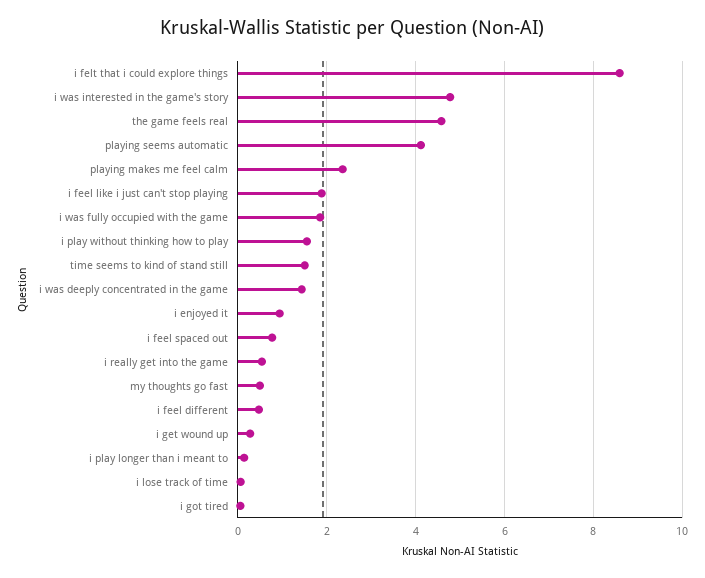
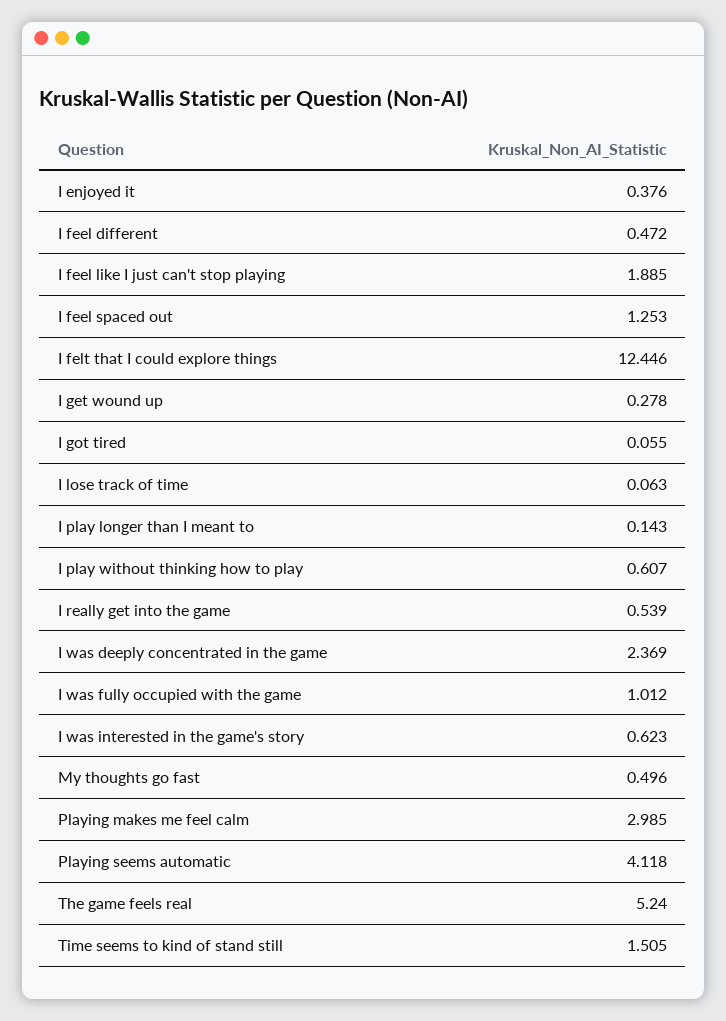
i felt that i could explore things: 8.6 -> 12.446
i was interested in the game's story: 4.8 -> 0.623
the game feels real: 4.6 -> 5.24
playing makes me feel calm: 2.4 -> 2.985
i was fully occupied with the game: 1.8 -> 1.012
i play without thinking how to play: 1.6 -> 0.607
i was deeply concentrated in the game: 1.4 -> 2.369
i enjoyed it: 1 -> 0.376
i feel spaced out: 0.8 -> 1.253

